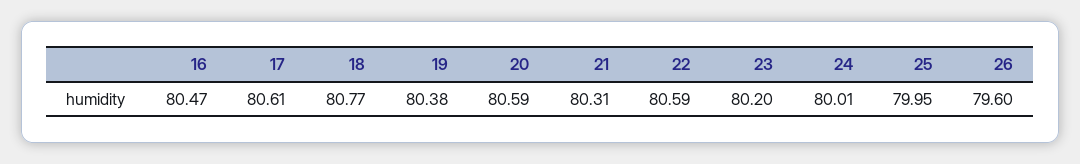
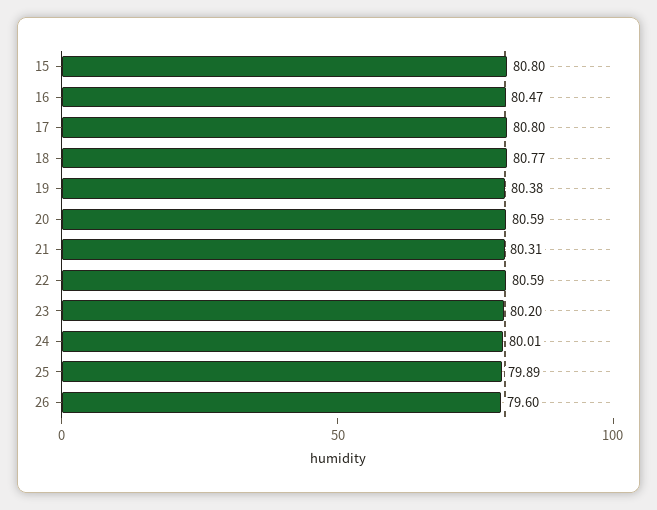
17: 80.61 -> 80.8
25: 79.95 -> 79.89
15: none -> 80.8

